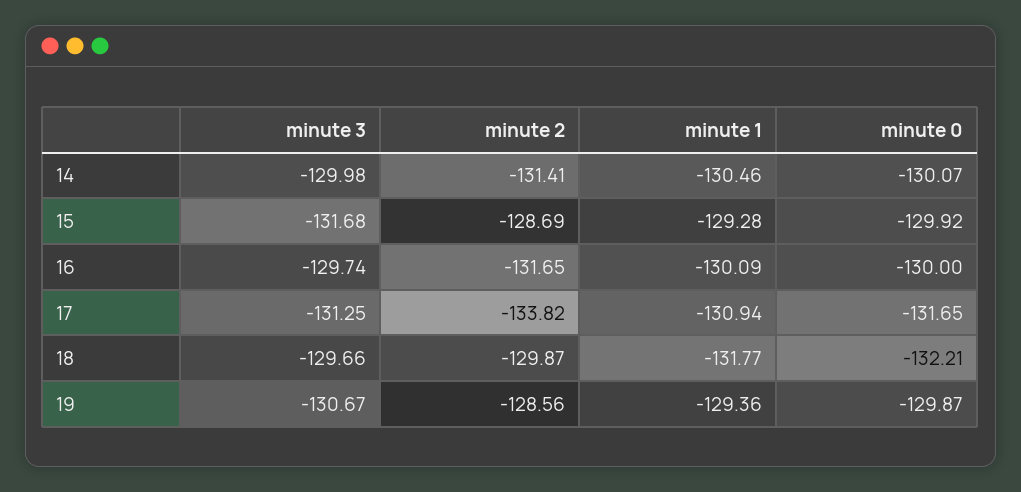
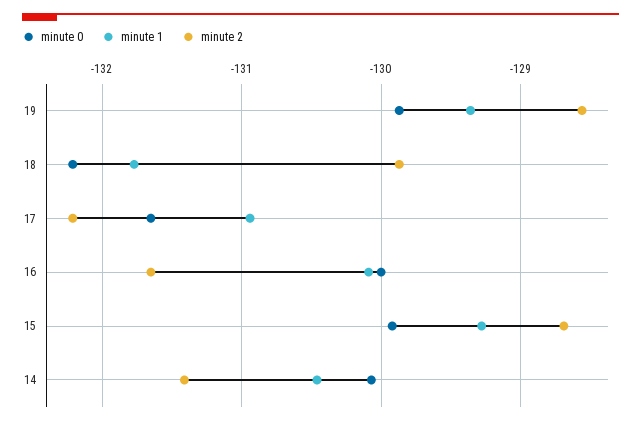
minute 3, 14: -129.98 -> none
minute 3, 15: -131.68 -> none
minute 3, 16: -129.74 -> none
minute 3, 17: -131.25 -> none
minute 2, 17: -133.82 -> -132.2
minute 3, 18: -129.66 -> none
minute 3, 19: -130.67 -> none

